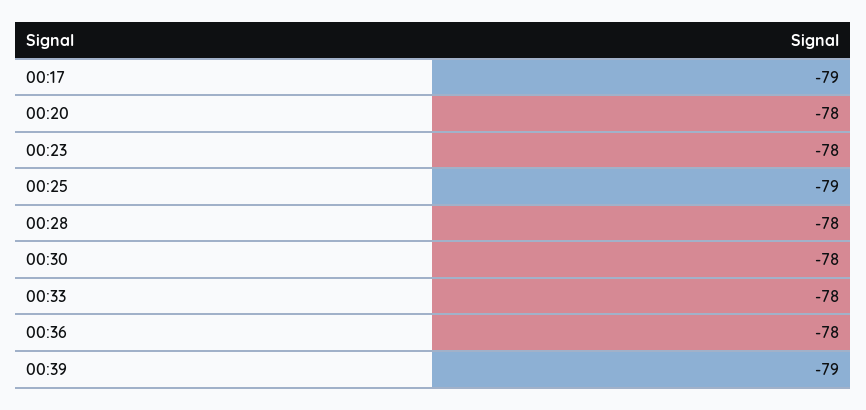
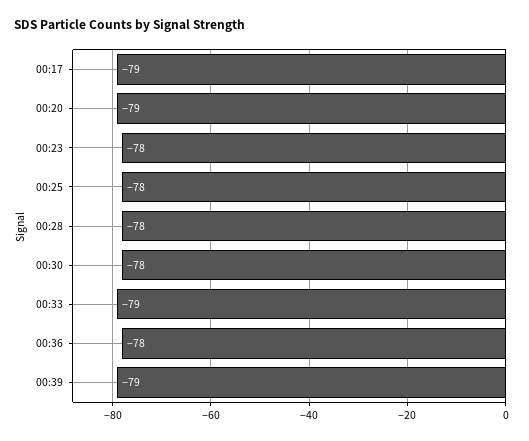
00:20: -78 -> -79
00:25: -79 -> -78
00:33: -78 -> -79

